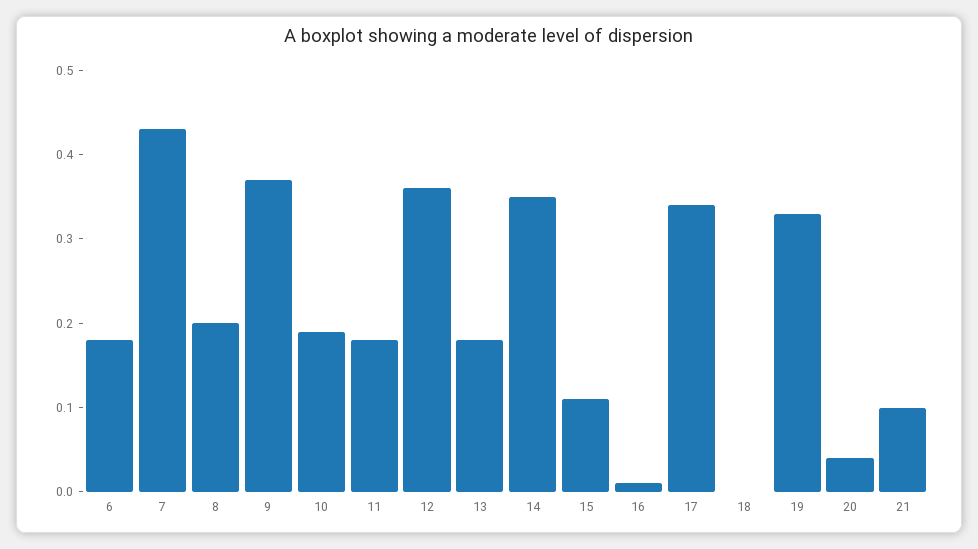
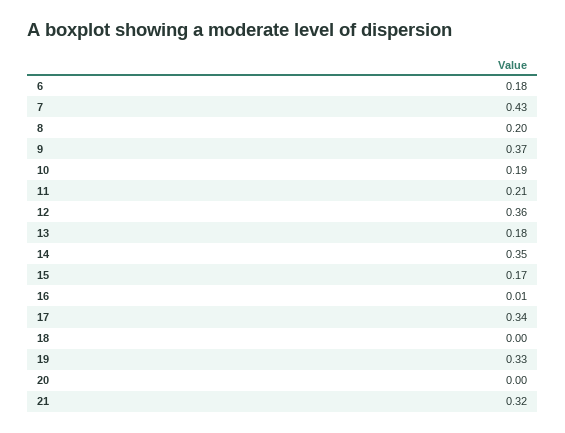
11: 0.18 -> 0.21
15: 0.11 -> 0.17
20: 0.04 -> 0
21: 0.1 -> 0.32

